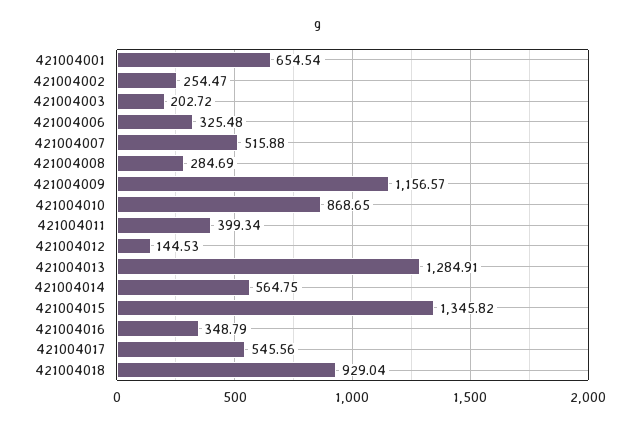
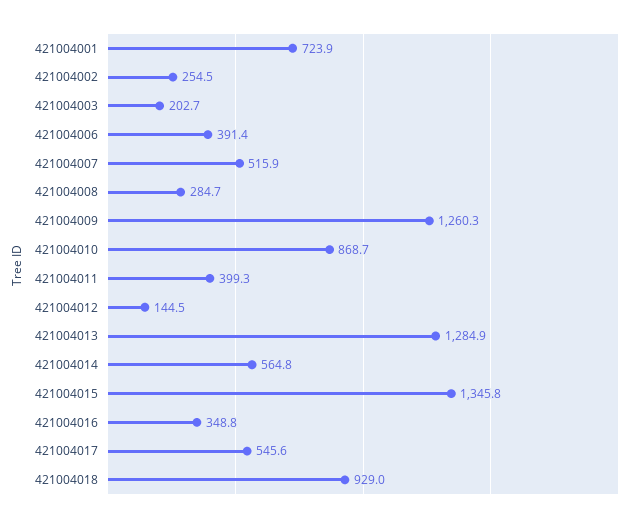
421004001: 654.54 -> 723.9
421004006: 325.48 -> 391.4
421004009: 1156.57 -> 1260.3

